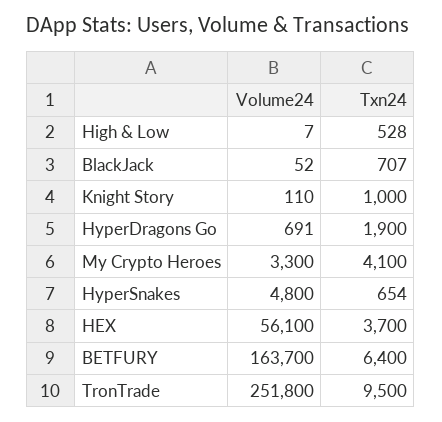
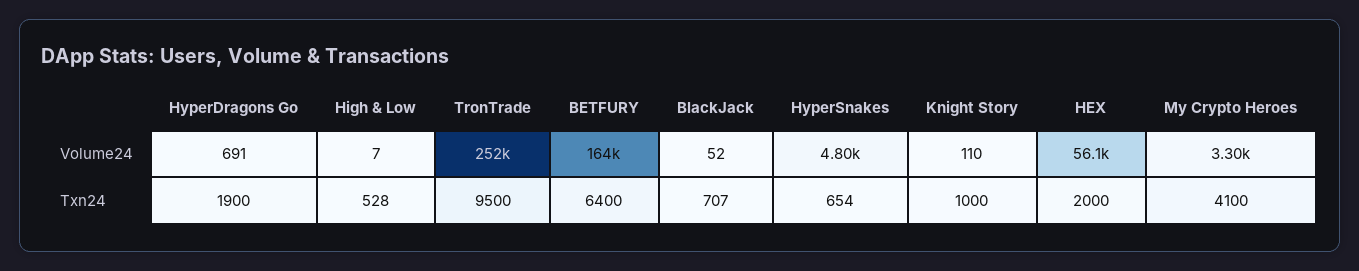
Txn24, HEX: 3700 -> 2000

